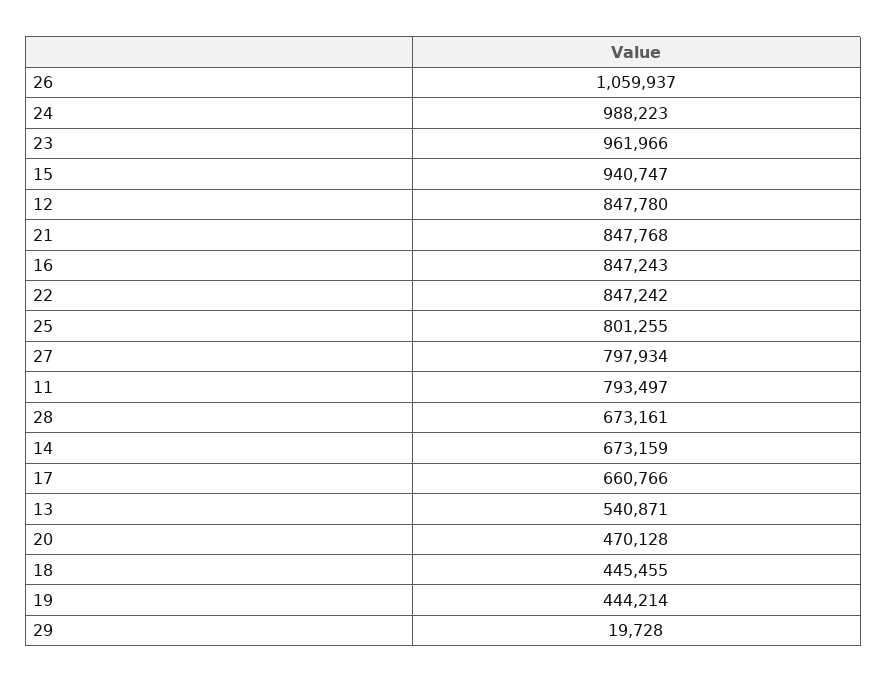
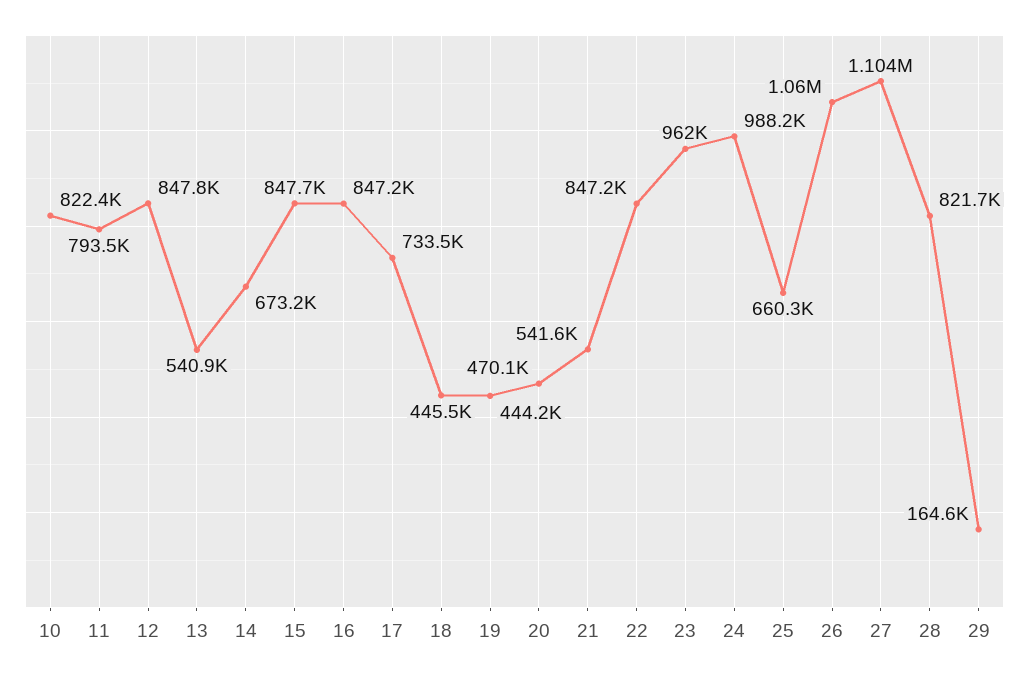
15: 940747 -> 847700
21: 847768 -> 541600
25: 801255 -> 660300
27: 797934 -> 1104000
28: 673161 -> 821700
17: 660766 -> 733500
29: 19728 -> 164600
10: none -> 822400

